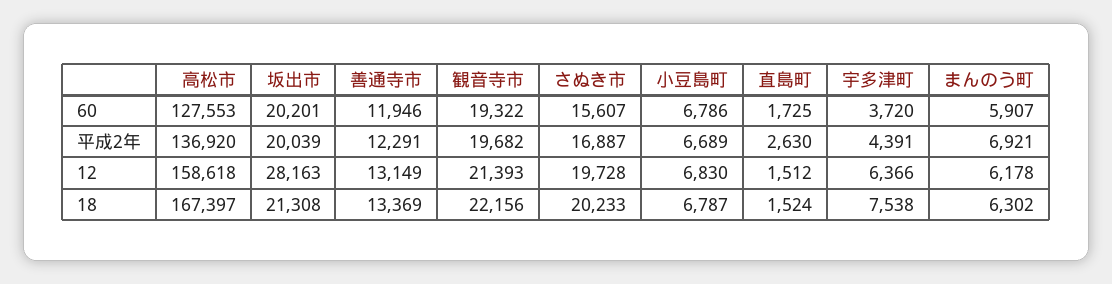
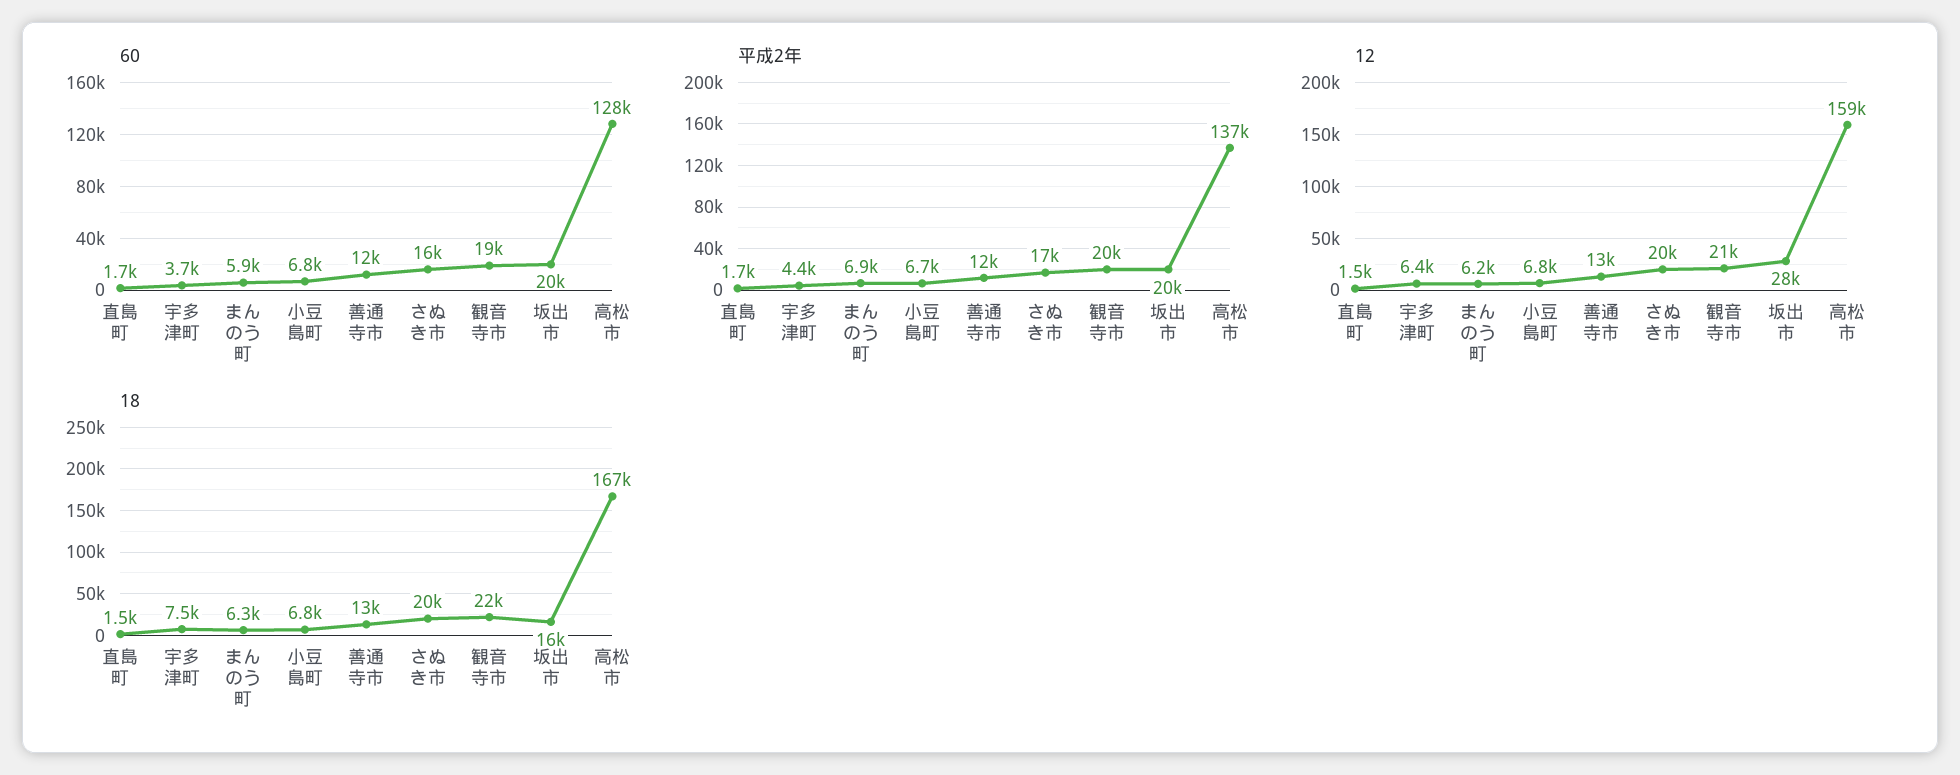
平成2年, 直島町: 2630 -> 1700
18, 坂出市: 21308 -> 16000

